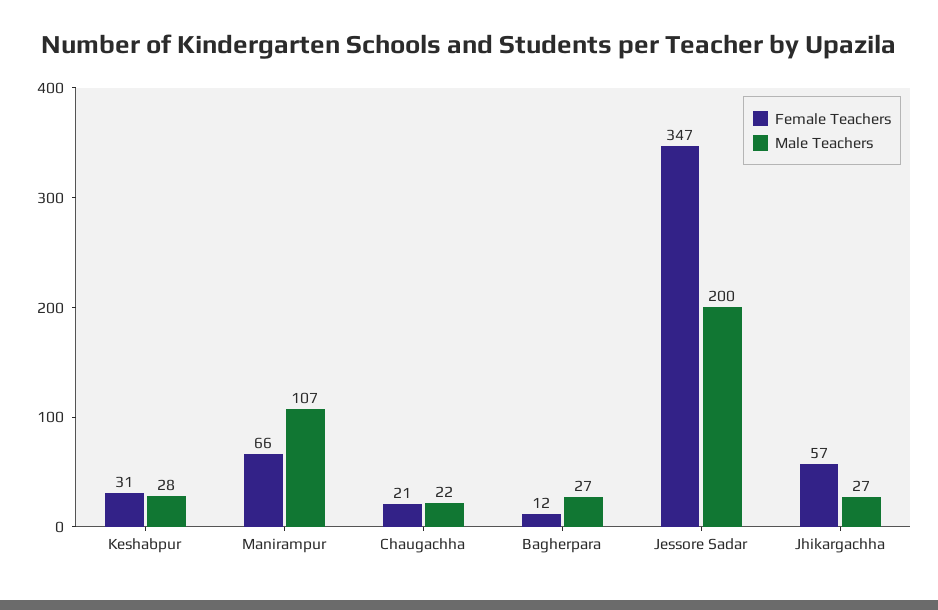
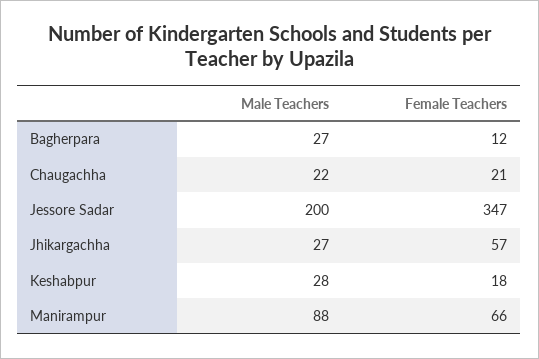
Female Teachers, Keshabpur: 31 -> 18
Male Teachers, Manirampur: 107 -> 88

